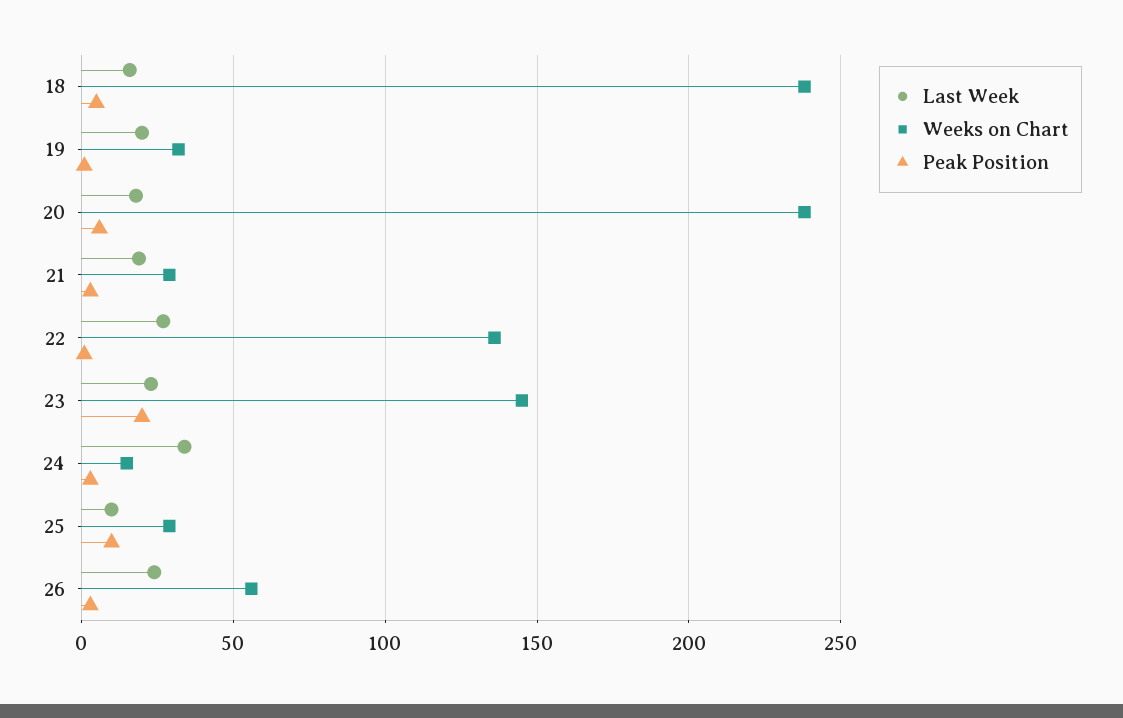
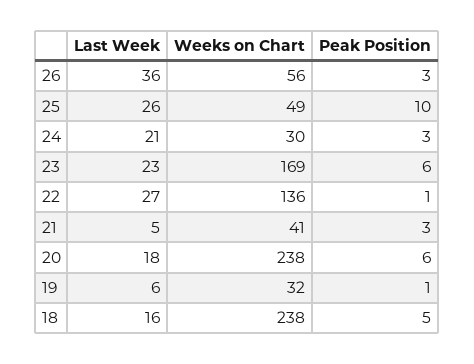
Last Week, 19: 20 -> 6
Last Week, 21: 20 -> 5
Weeks on Chart, 21: 30 -> 41
Weeks on Chart, 23: 145 -> 169
Peak Position, 23: 20 -> 6
Last Week, 24: 35 -> 21
Weeks on Chart, 24: 15 -> 30
Last Week, 25: 10 -> 26
Weeks on Chart, 25: 30 -> 49
Last Week, 26: 25 -> 36

